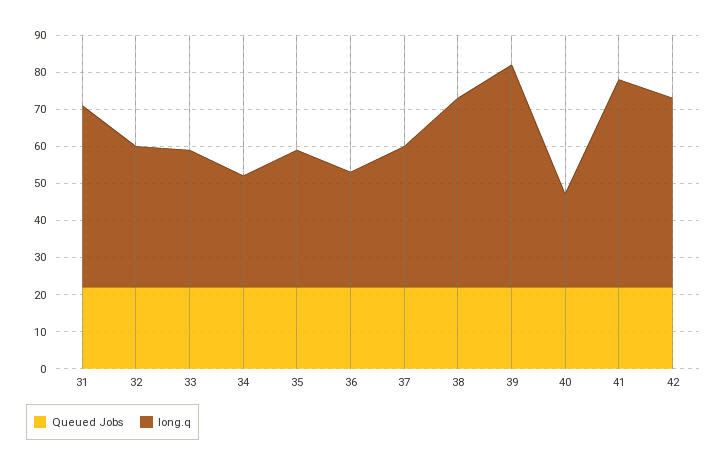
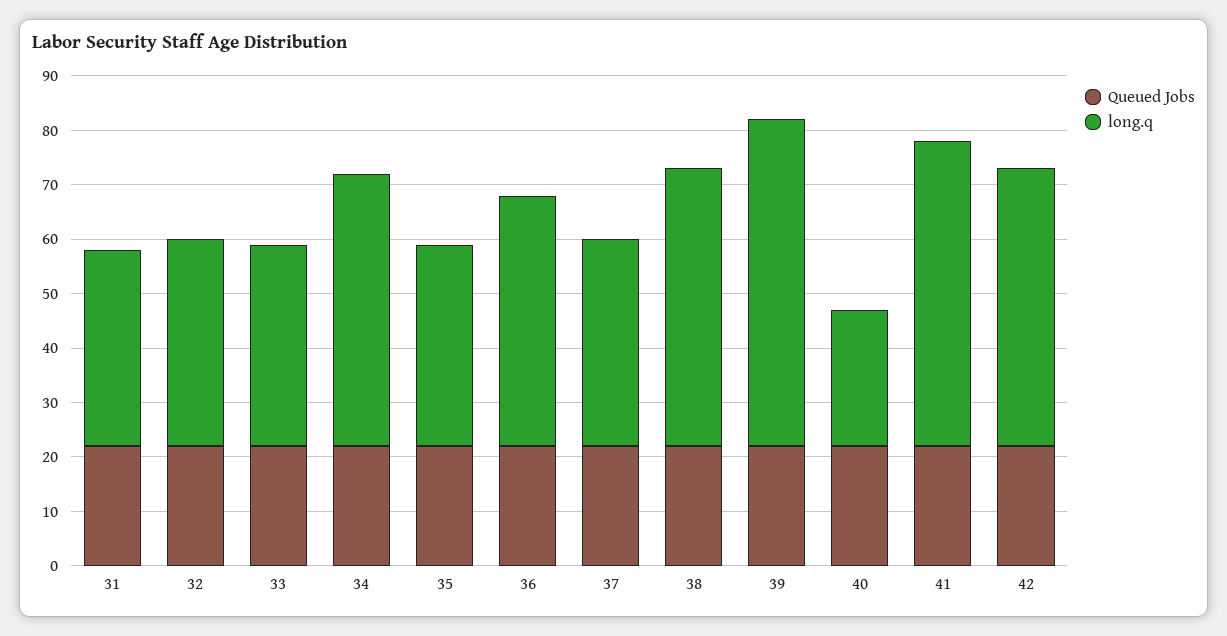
long.q, 31: 50 -> 35
long.q, 34: 30 -> 50
long.q, 36: 30 -> 45

